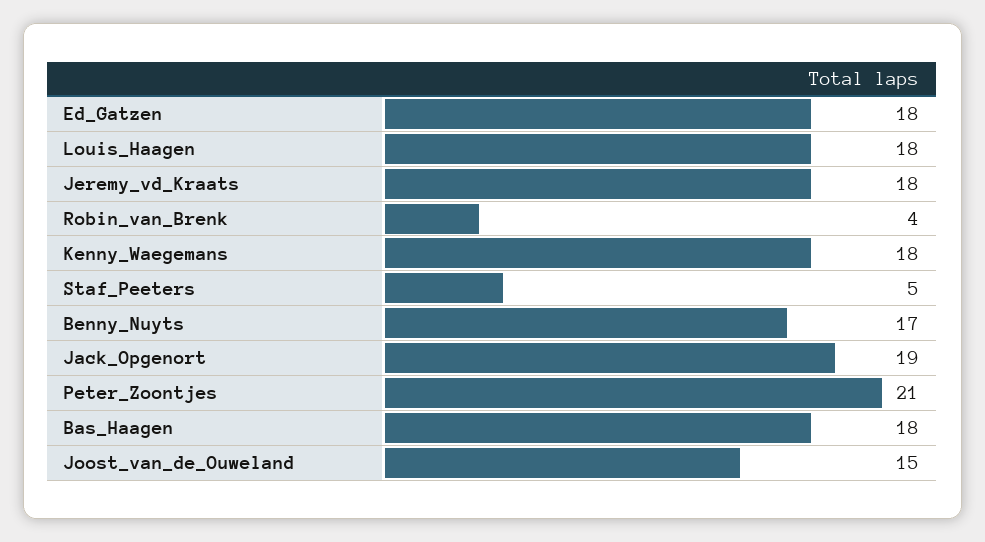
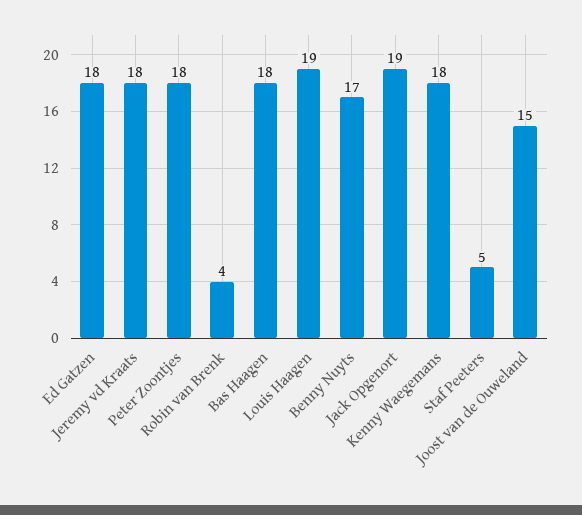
Louis_Haagen: 18 -> 19
Peter_Zoontjes: 21 -> 18

